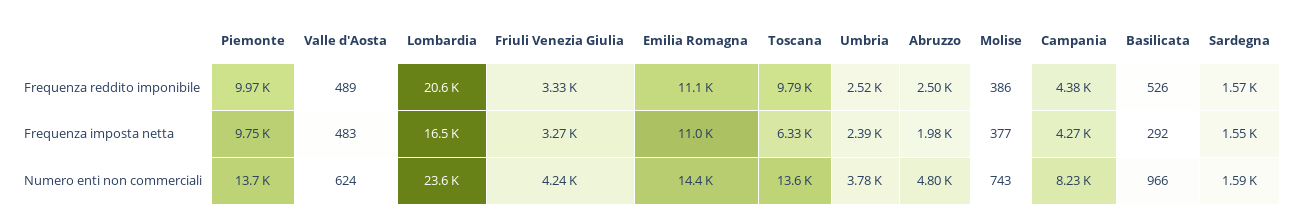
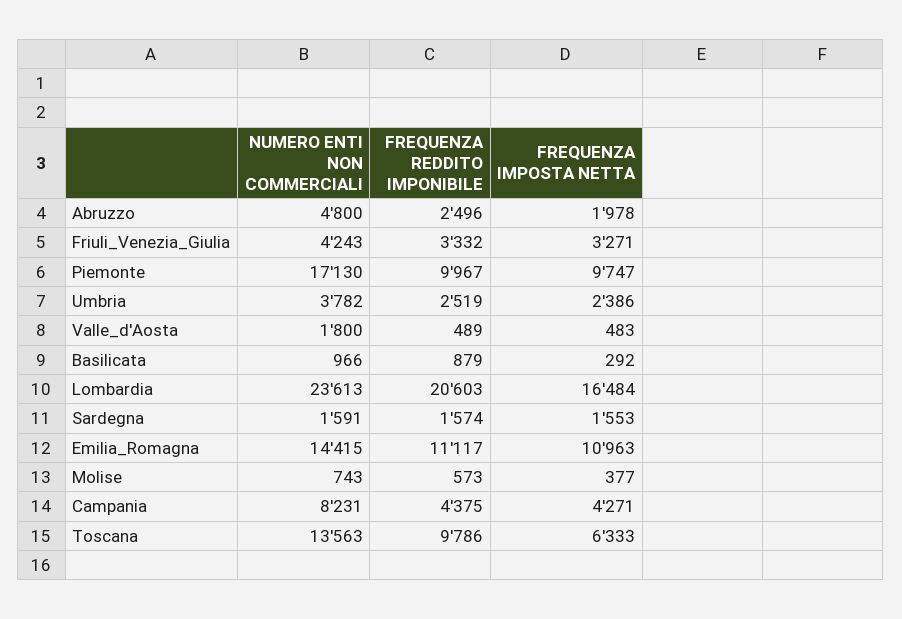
Molise, Frequenza reddito imponibile: 386 -> 573
Basilicata, Frequenza reddito imponibile: 526 -> 879
Piemonte, Numero enti non commerciali: 13700 -> 17130
Valle d'Aosta, Numero enti non commerciali: 624 -> 1800

